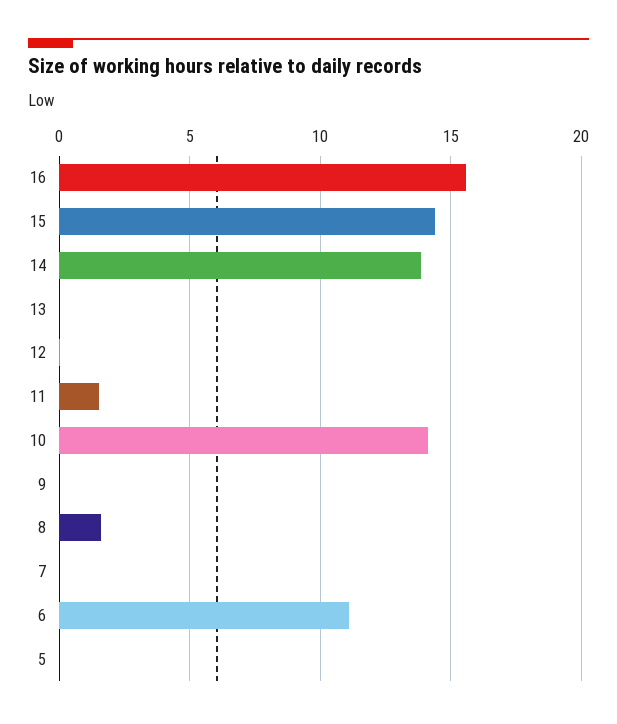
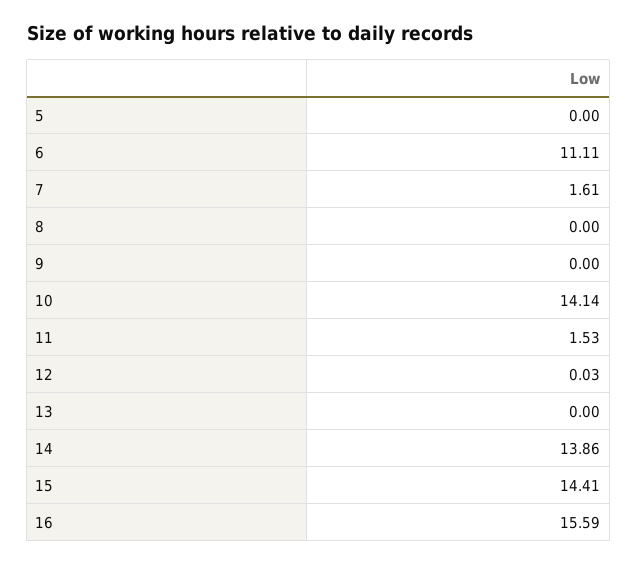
8: 1.5 -> 0
7: 0 -> 1.61

